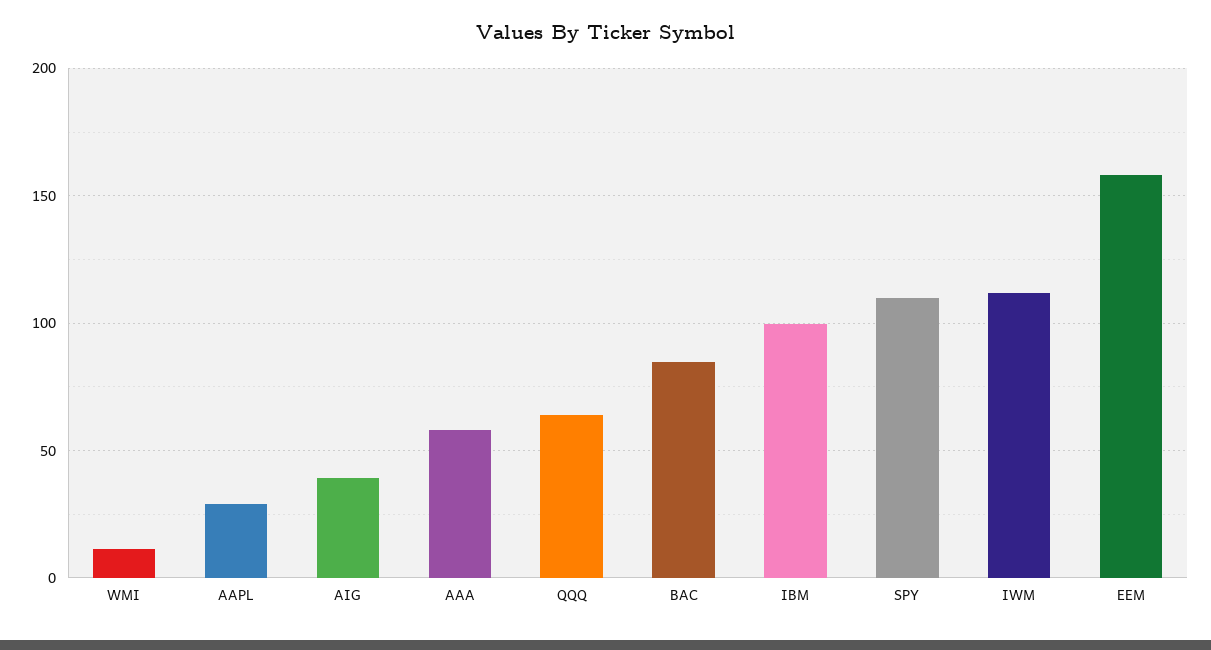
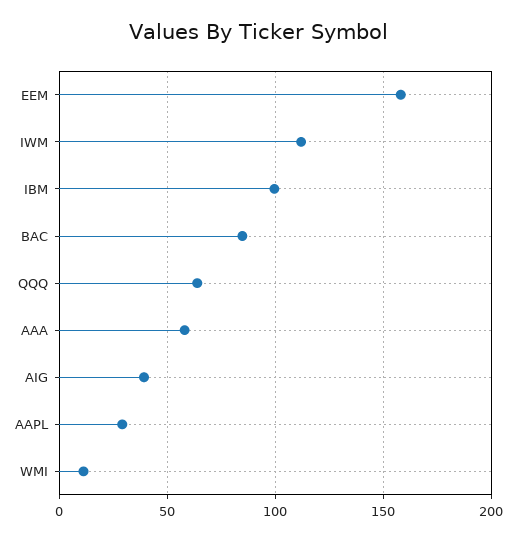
SPY: 110 -> none

